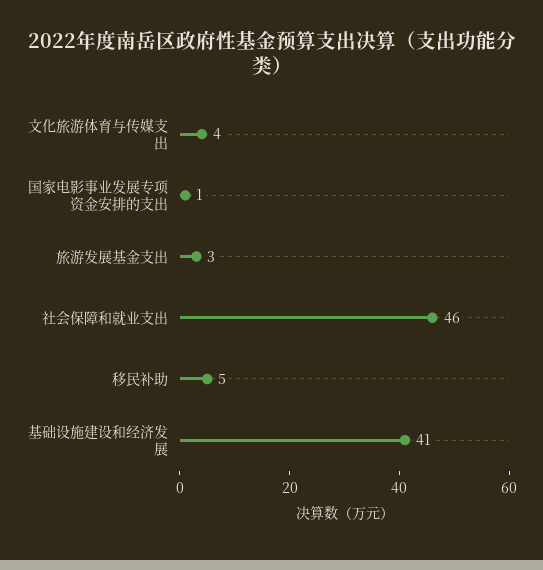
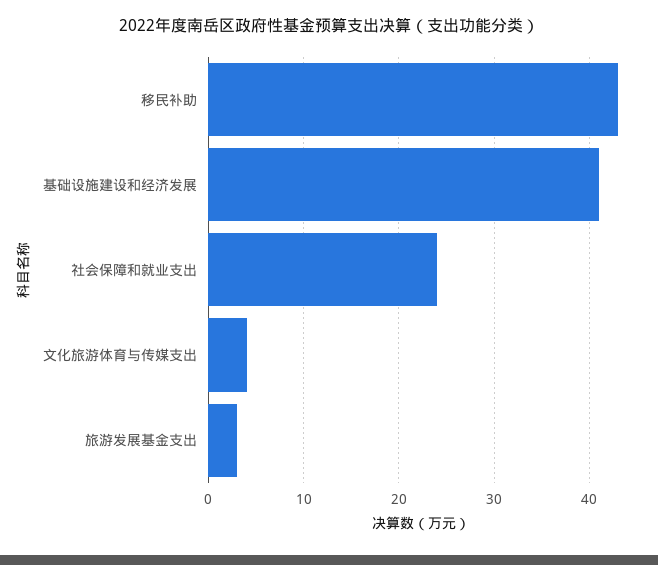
国家电影事业发展专项资金安排的支出: 1 -> none
社会保障和就业支出: 46 -> 24
移民补助: 5 -> 43

